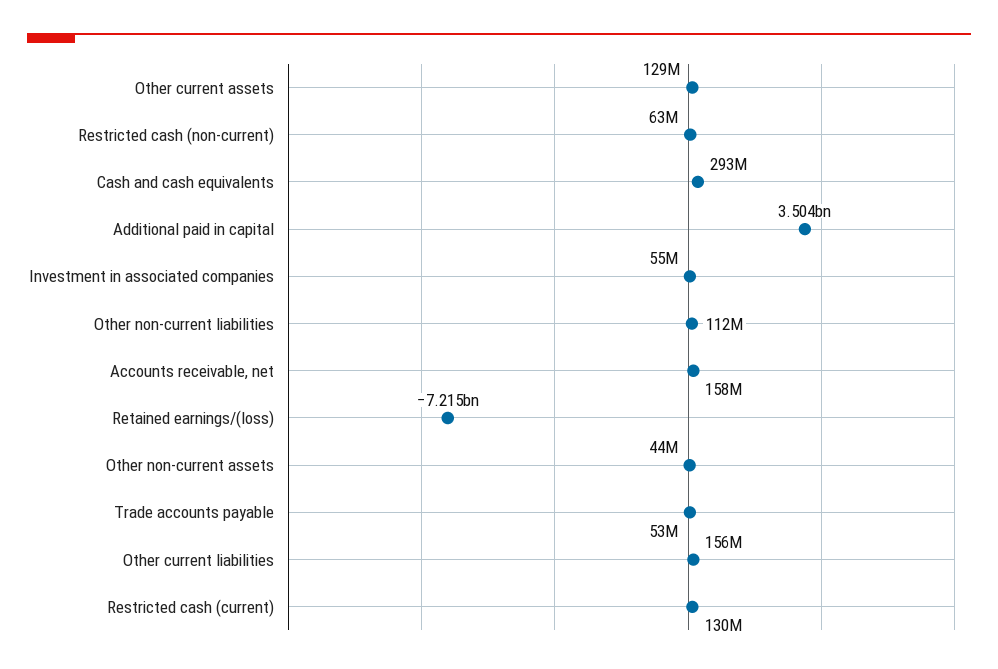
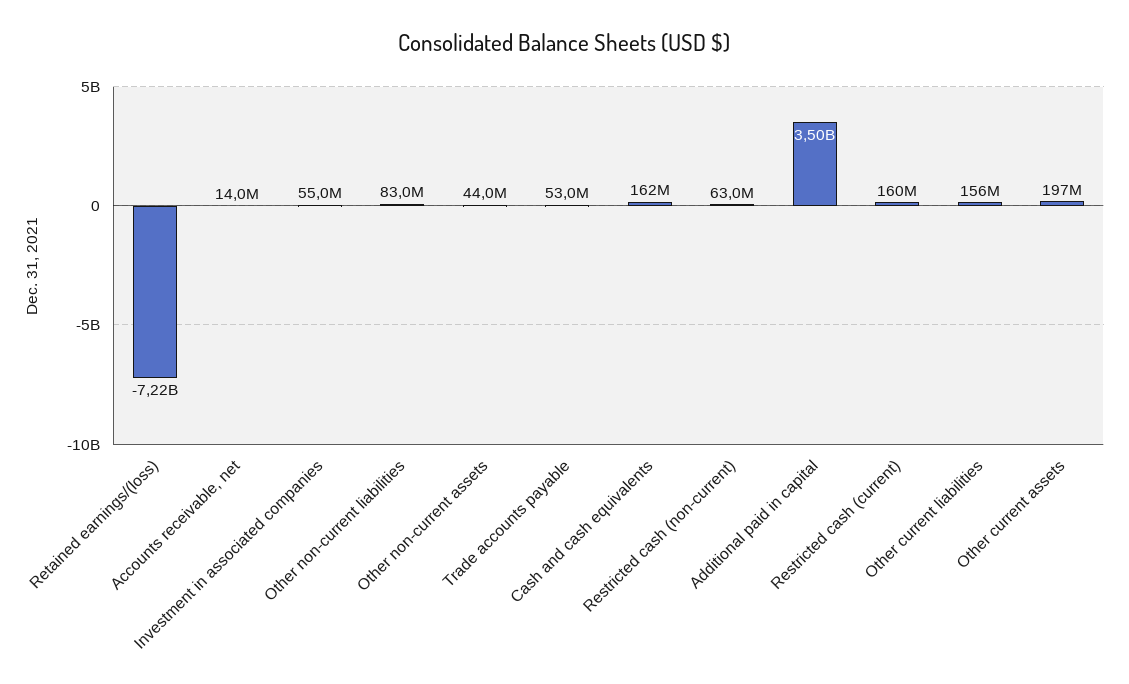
Other current assets: 129000000 -> 197000000
Cash and cash equivalents: 293000000 -> 162000000
Other non-current liabilities: 112000000 -> 83000000
Accounts receivable, net: 158000000 -> 14000000
Restricted cash (current): 130000000 -> 160000000

